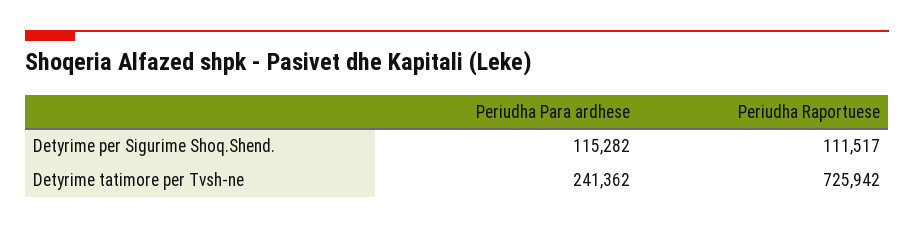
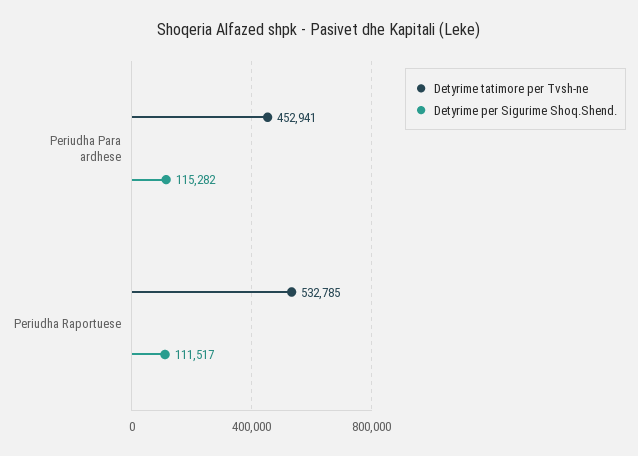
Detyrime tatimore per Tvsh-ne, Periudha Para ardhese: 241362 -> 452941
Detyrime tatimore per Tvsh-ne, Periudha Raportuese: 725942 -> 532785

